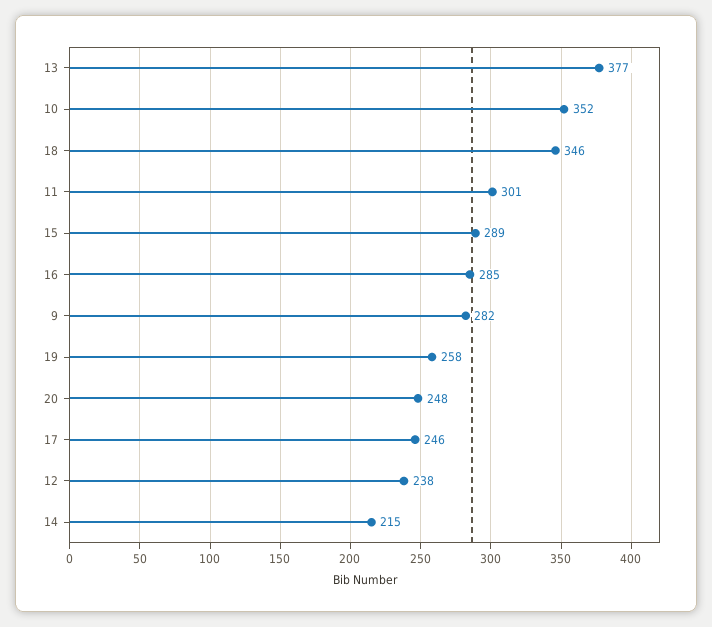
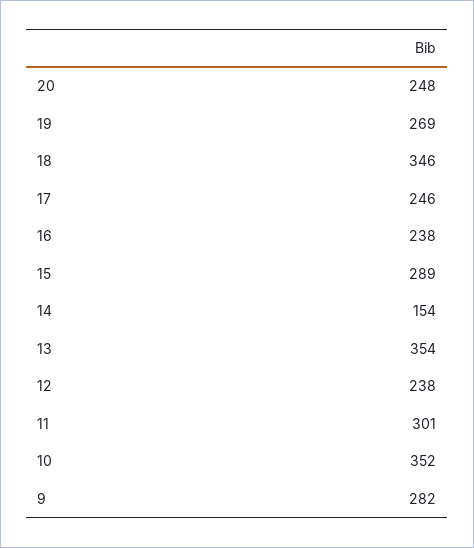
13: 377 -> 354
16: 285 -> 238
19: 258 -> 269
14: 215 -> 154

